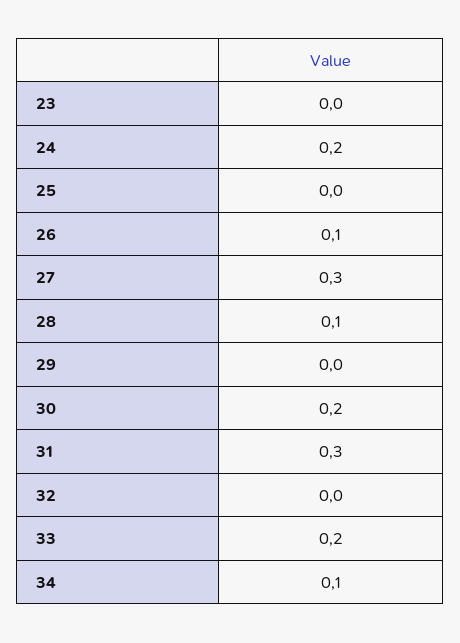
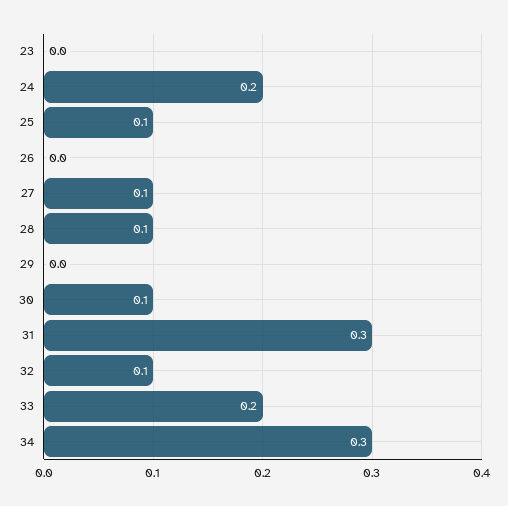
25: 0 -> 0.1
26: 0.1 -> 0
27: 0.3 -> 0.1
30: 0.2 -> 0.1
32: 0 -> 0.1
34: 0.1 -> 0.3

